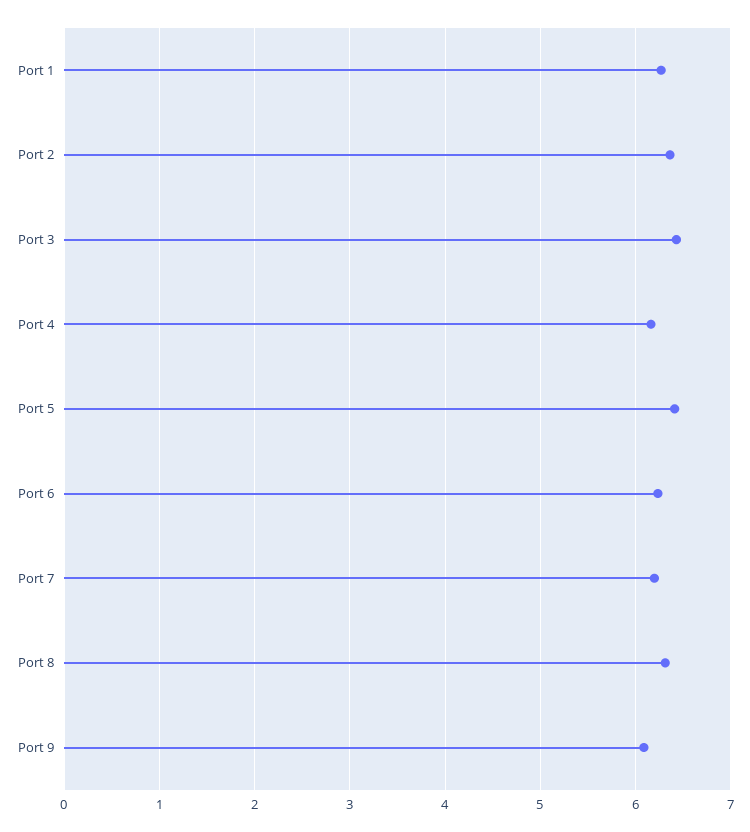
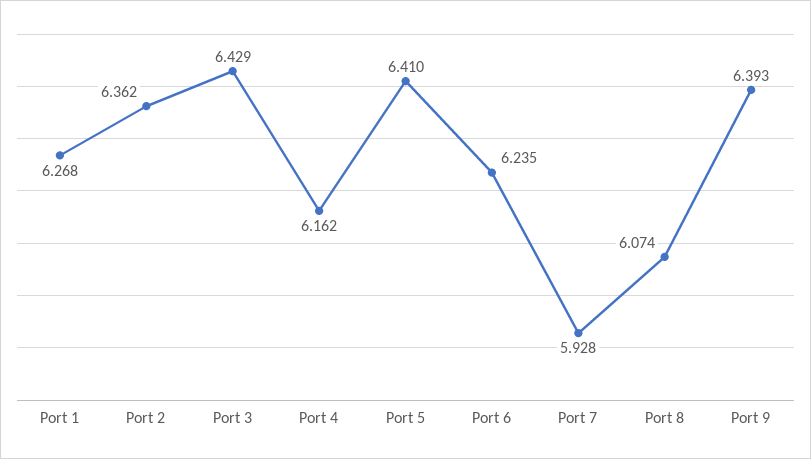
Port 7: 6.2 -> 5.928
Port 8: 6.3 -> 6.074
Port 9: 6.1 -> 6.393

